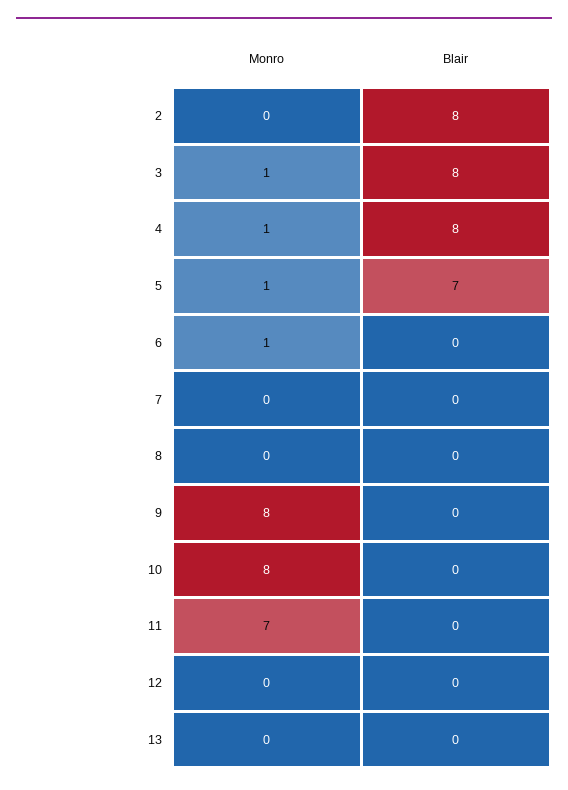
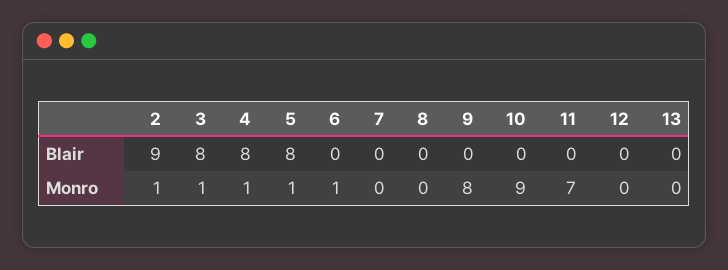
Monro, 2: 0 -> 1
Blair, 2: 8 -> 9
Blair, 5: 7 -> 8
Monro, 10: 8 -> 9

